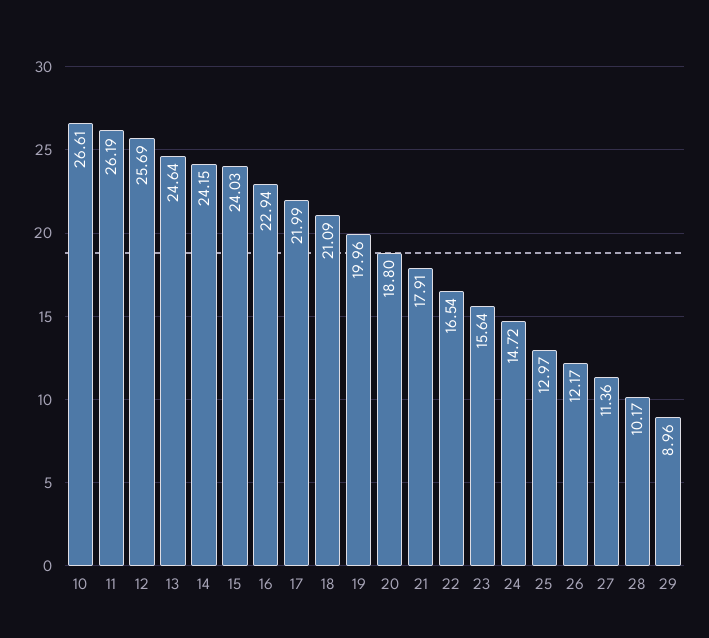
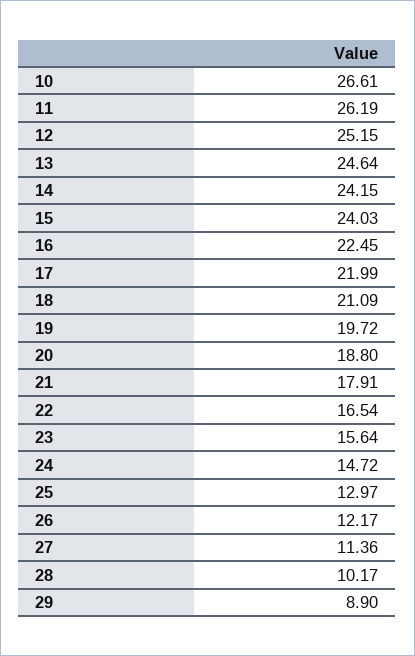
12: 25.69 -> 25.15
16: 22.94 -> 22.45
19: 19.96 -> 19.72
29: 8.96 -> 8.9

